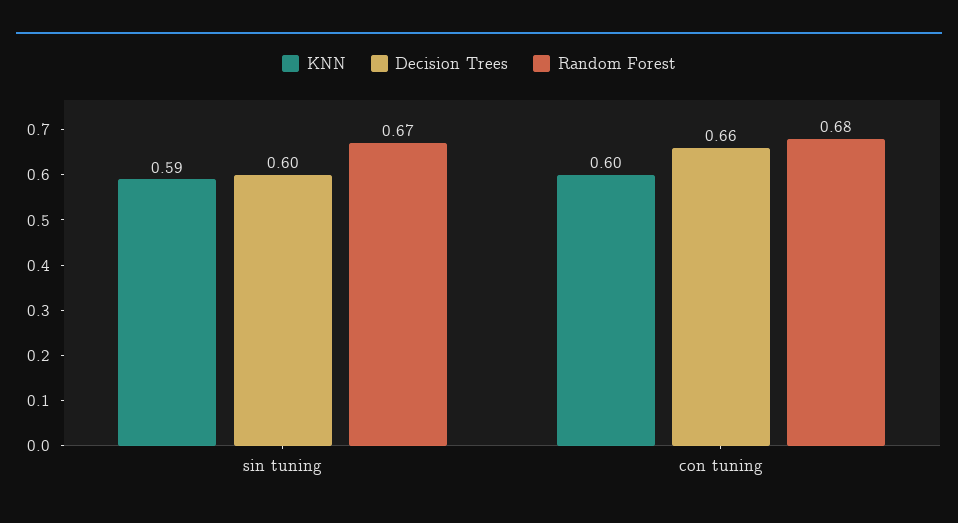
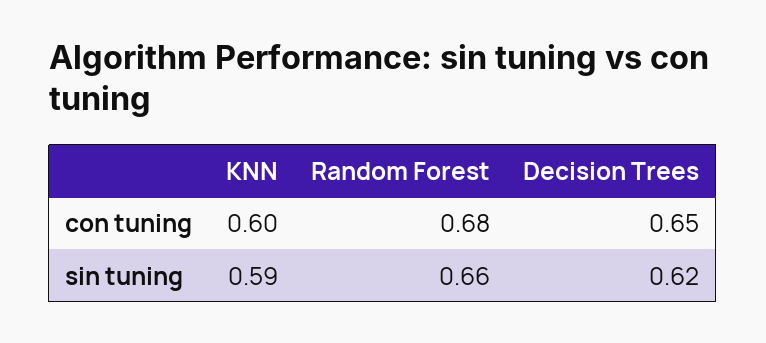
Decision Trees, sin tuning: 0.6 -> 0.62
Random Forest, sin tuning: 0.67 -> 0.66
Decision Trees, con tuning: 0.66 -> 0.65

